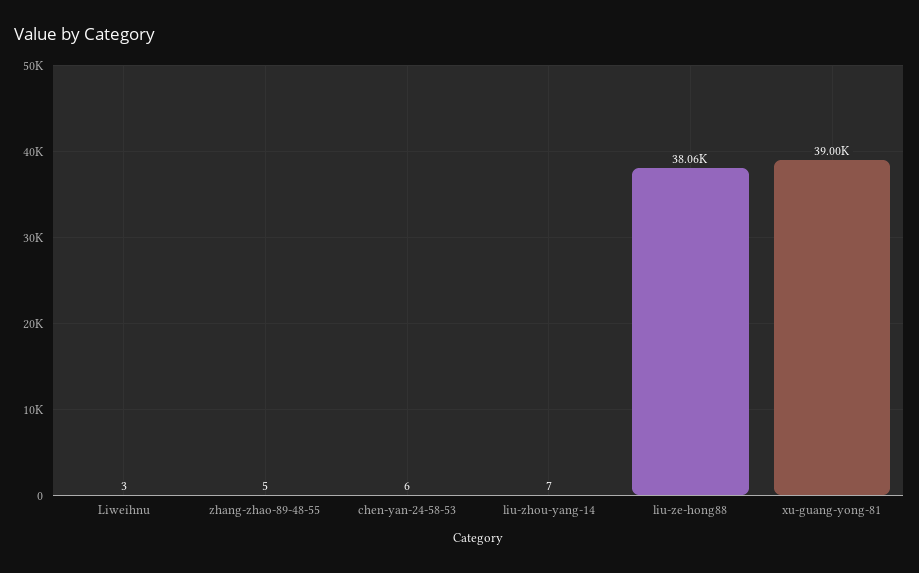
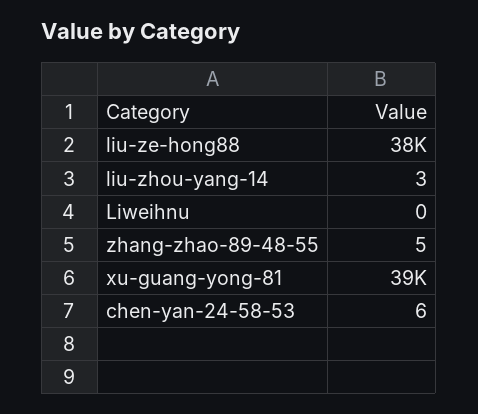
Liweihnu: 3 -> 0
liu-zhou-yang-14: 7 -> 3

